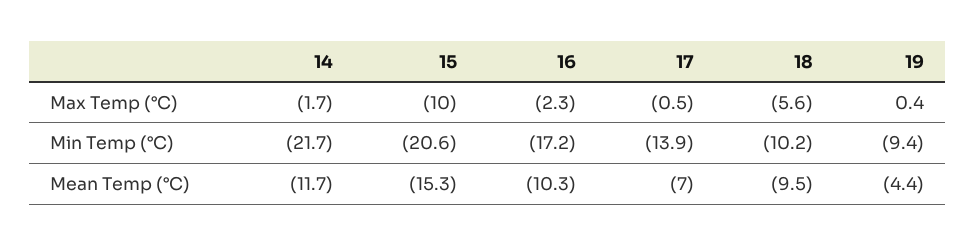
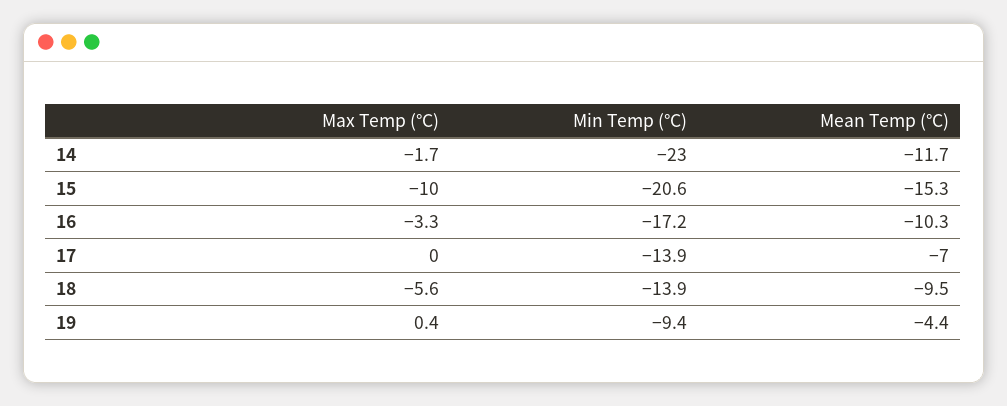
16, Max Temp (°C): -2.3 -> -3.3
17, Max Temp (°C): -0.5 -> 0
14, Min Temp (°C): -21.7 -> -23
18, Min Temp (°C): -10.2 -> -13.9

